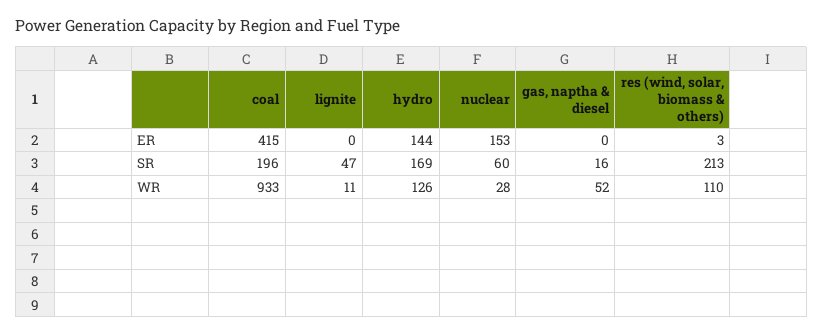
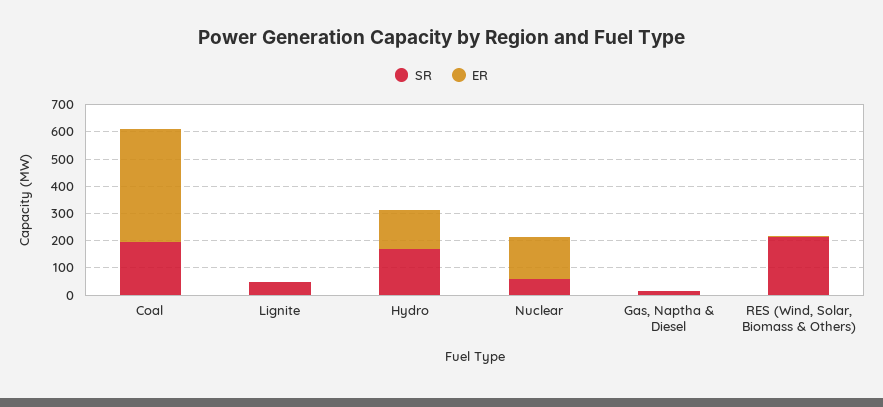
WR, coal: 933 -> none
WR, lignite: 11 -> none
WR, hydro: 126 -> none
WR, nuclear: 28 -> none
WR, gas, naptha & diesel: 52 -> none
WR, res (wind, solar, biomass & others): 110 -> none

